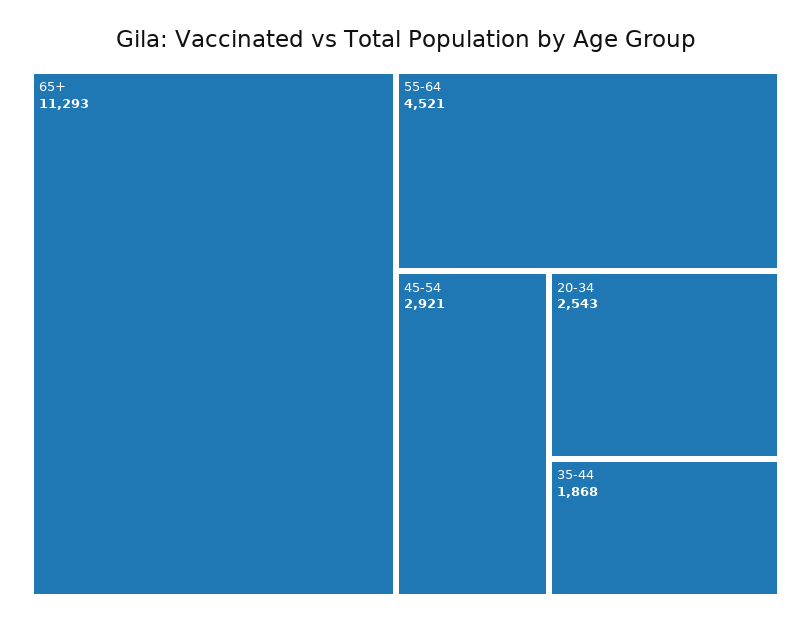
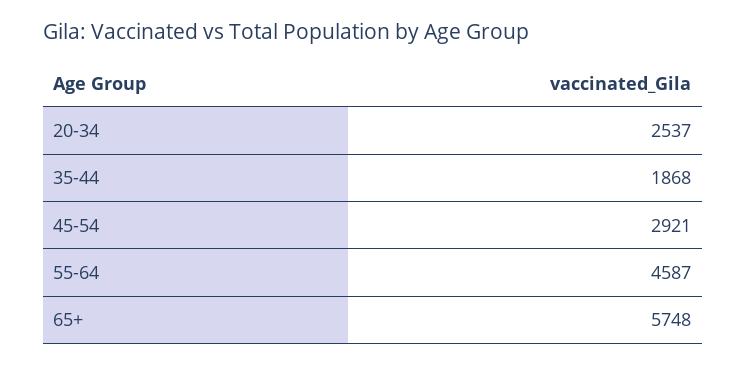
65+: 11293 -> 5748
55-64: 4521 -> 4587
20-34: 2543 -> 2537

